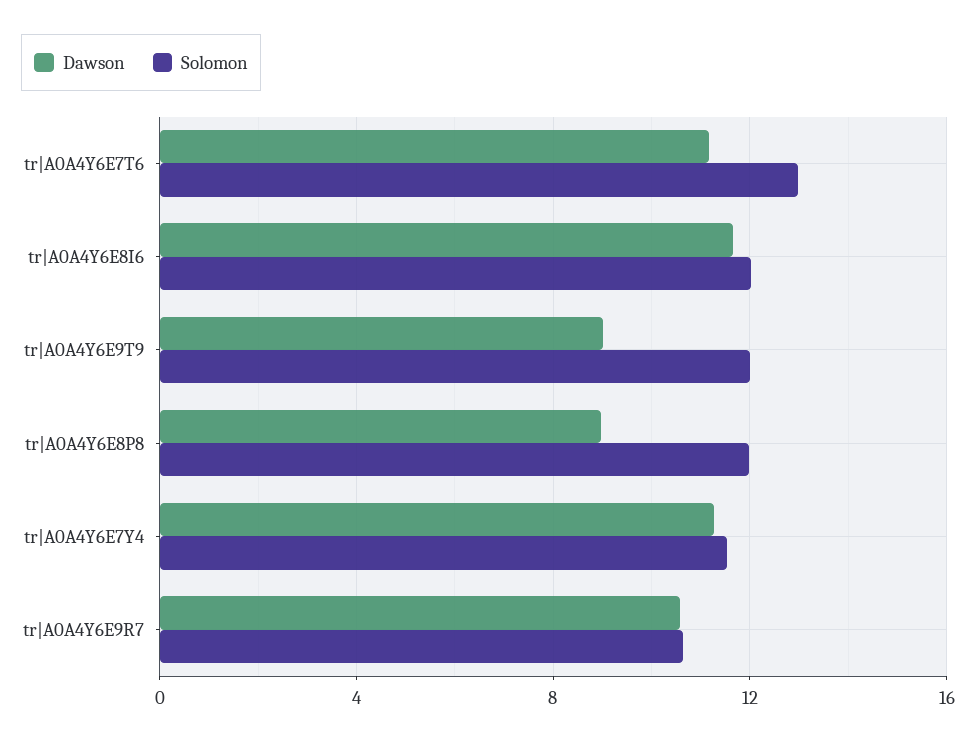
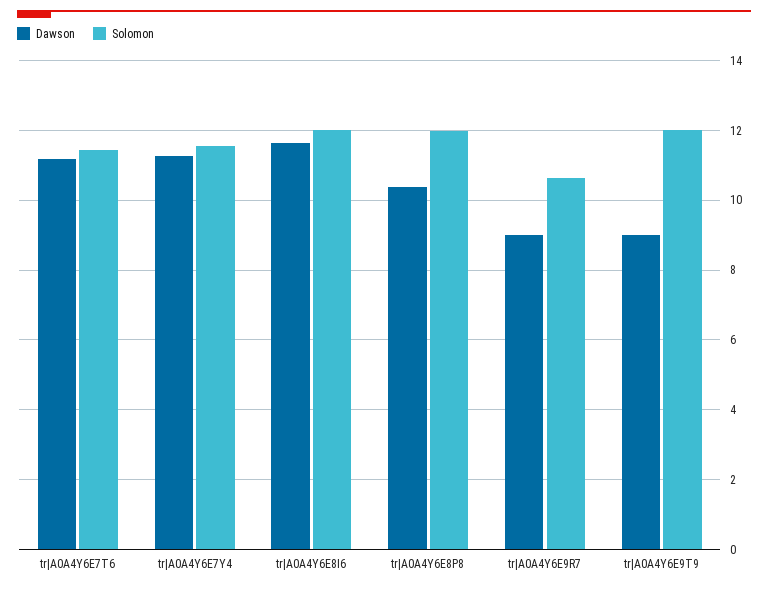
Solomon, tr|A0A4Y6E7T6: 13 -> 11.4
Dawson, tr|A0A4Y6E8P8: 9 -> 10.4
Dawson, tr|A0A4Y6E9R7: 10.5 -> 9

